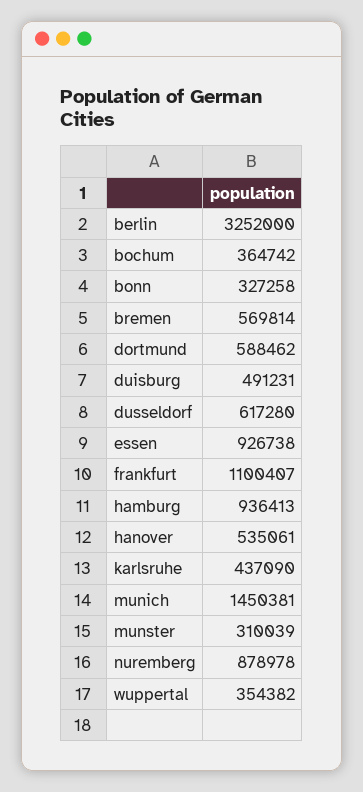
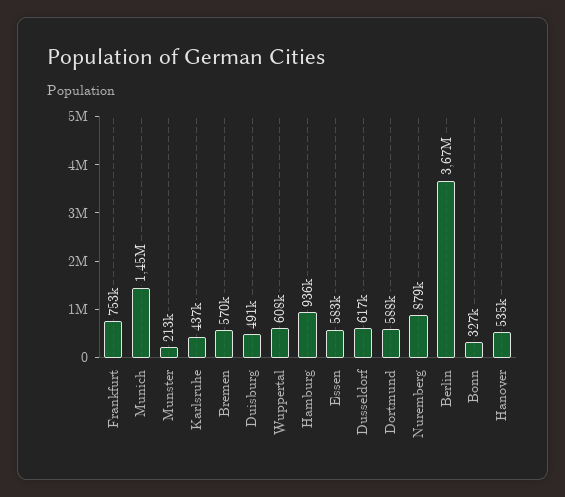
berlin: 3252000 -> 3670000
bochum: 364742 -> none
essen: 926738 -> 583000
frankfurt: 1100407 -> 753000
munster: 310039 -> 213000
wuppertal: 354382 -> 608000

